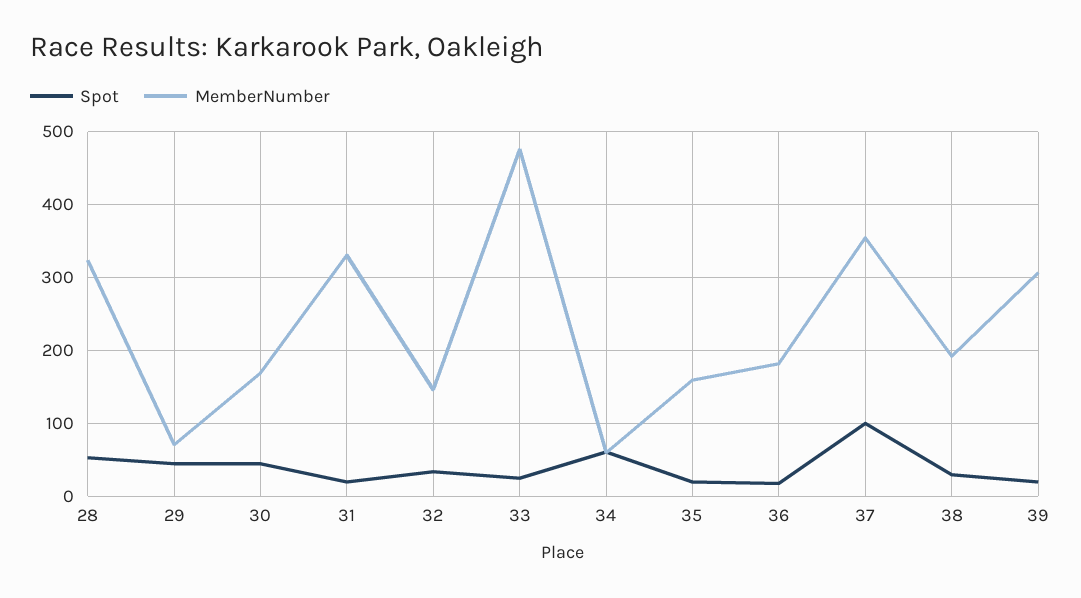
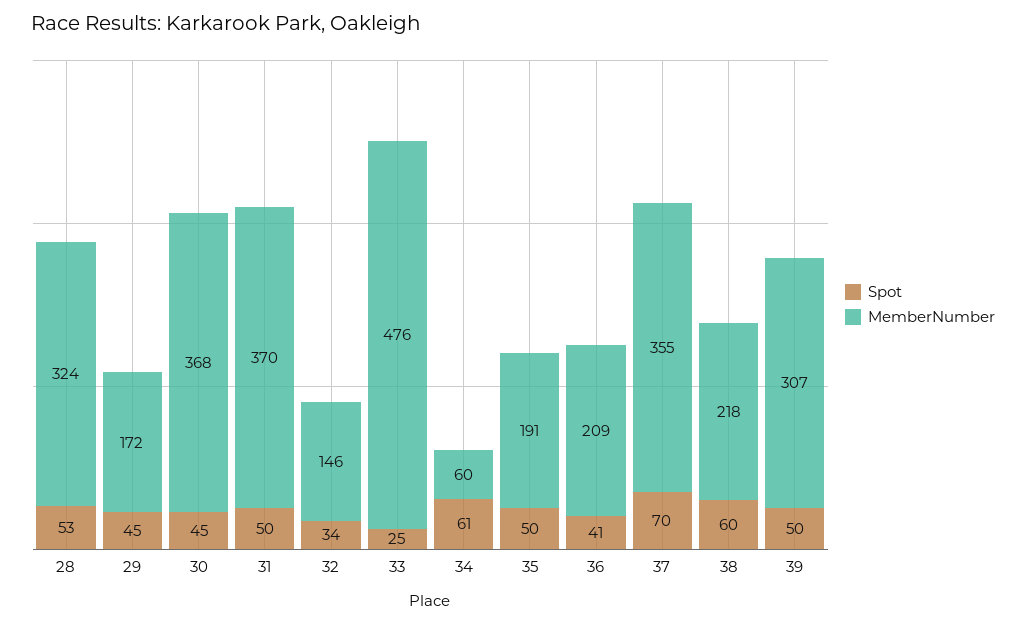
MemberNumber, 29: 70 -> 172
MemberNumber, 30: 170 -> 368
Spot, 31: 20 -> 50
MemberNumber, 31: 330 -> 370
Spot, 35: 20 -> 50
MemberNumber, 35: 160 -> 191
Spot, 36: 20 -> 41
MemberNumber, 36: 180 -> 209
Spot, 37: 100 -> 70
Spot, 38: 30 -> 60
MemberNumber, 38: 190 -> 218
Spot, 39: 20 -> 50

